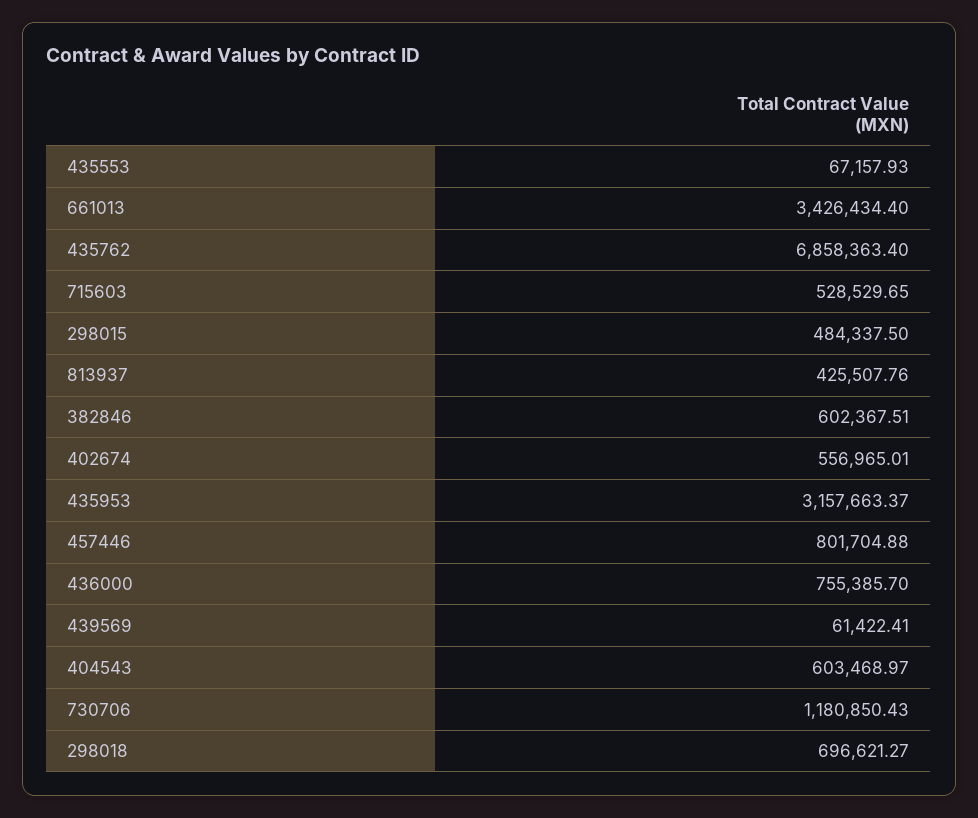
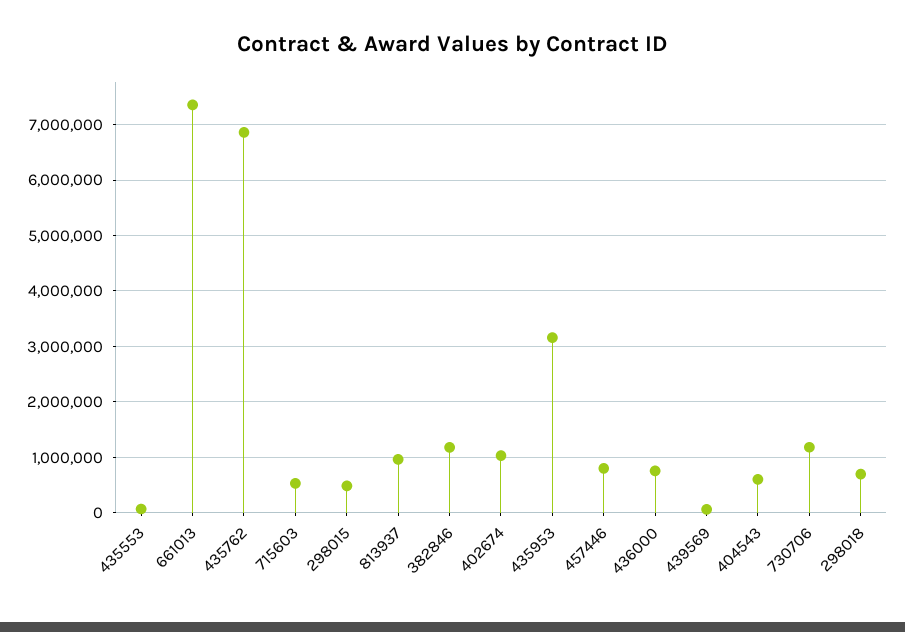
661013: 3426434.4 -> 7400000
813937: 425507.76 -> 1000000
382846: 602367.51 -> 1200000
402674: 556965.01 -> 1000000

